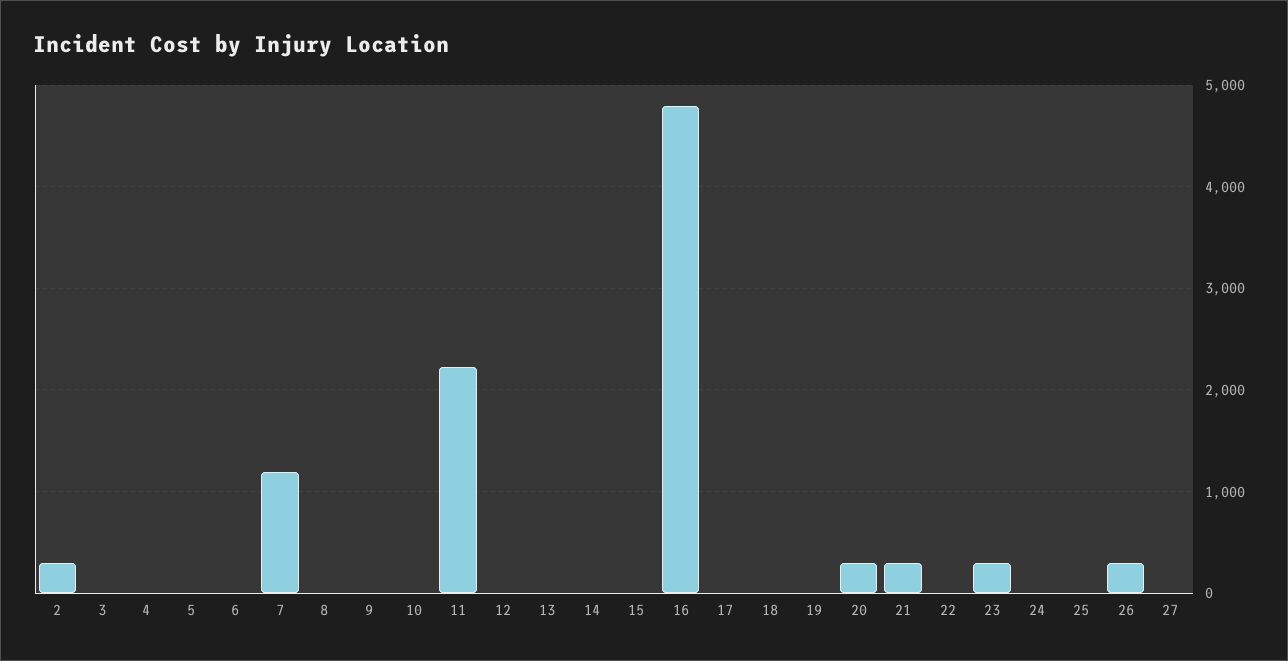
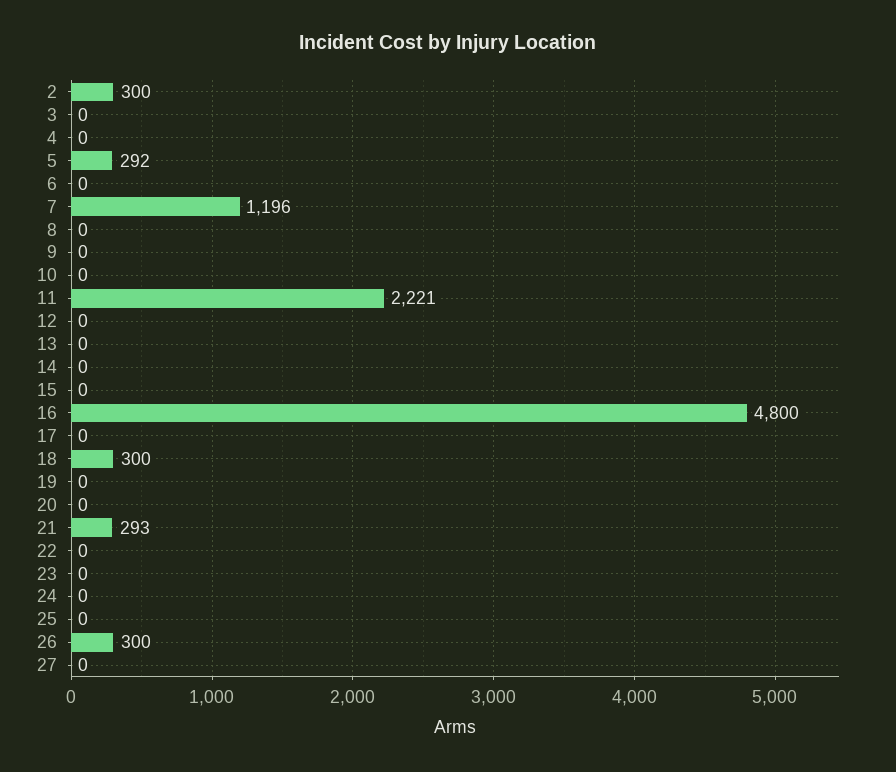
5: 0 -> 292
18: 0 -> 300
20: 300 -> 0
23: 300 -> 0

